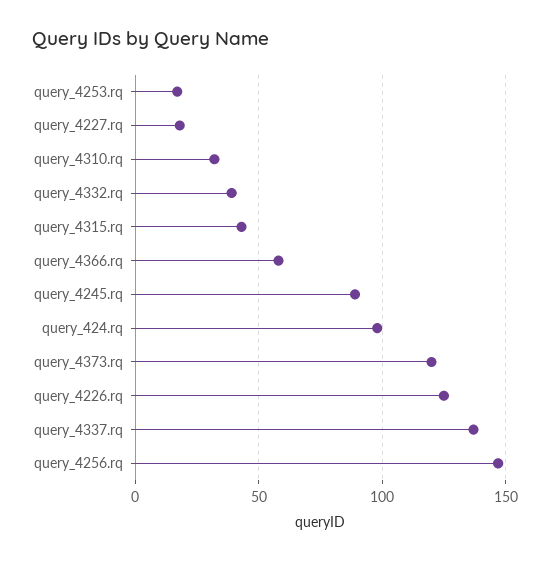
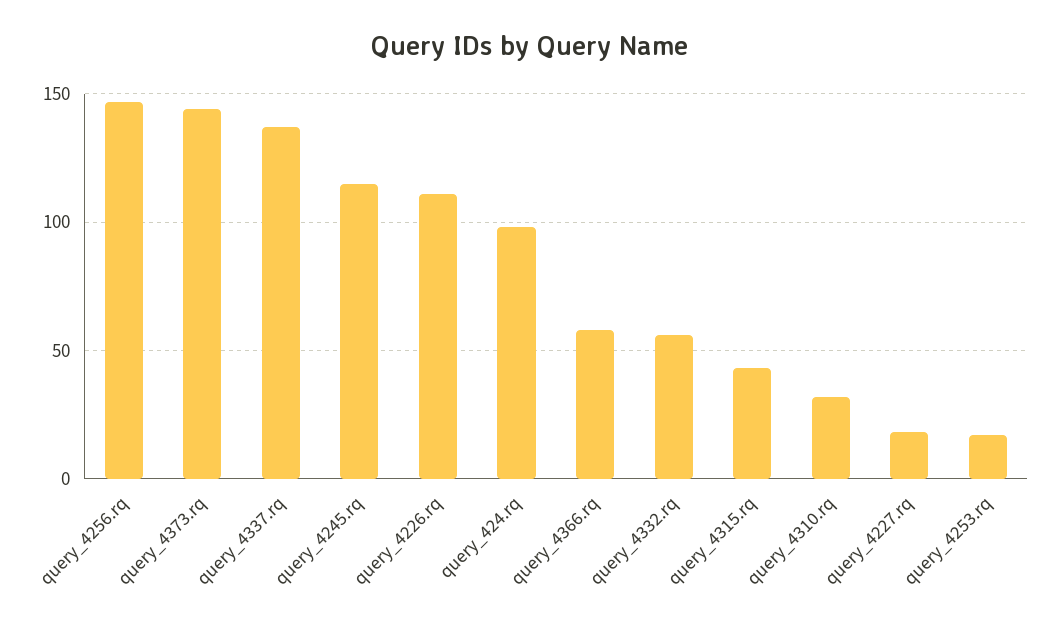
query_4332.rq: 40 -> 55
query_4245.rq: 90 -> 115
query_4373.rq: 120 -> 145
query_4226.rq: 125 -> 110

